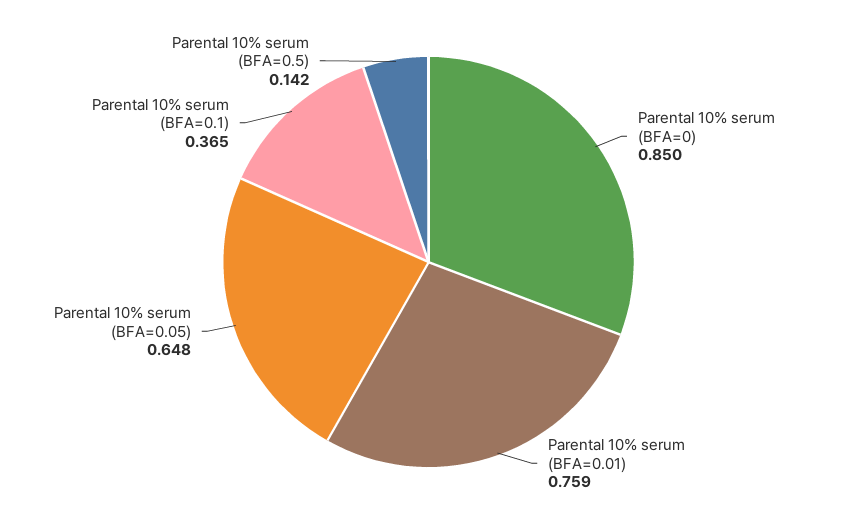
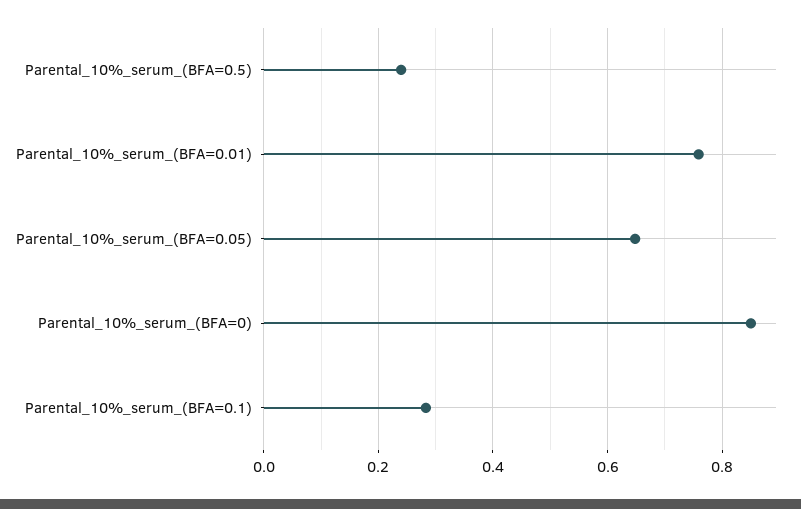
Parental 10% serum (BFA=0.1): 0.365 -> 0.28
Parental 10% serum (BFA=0.5): 0.142 -> 0.24

